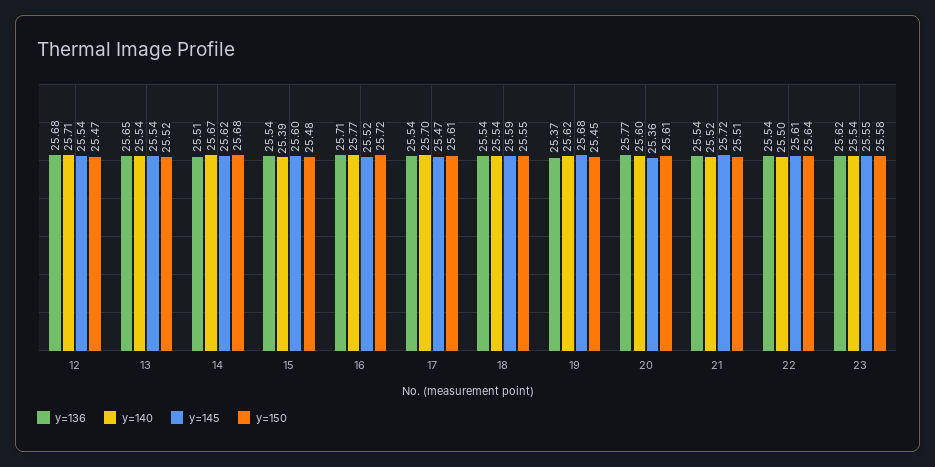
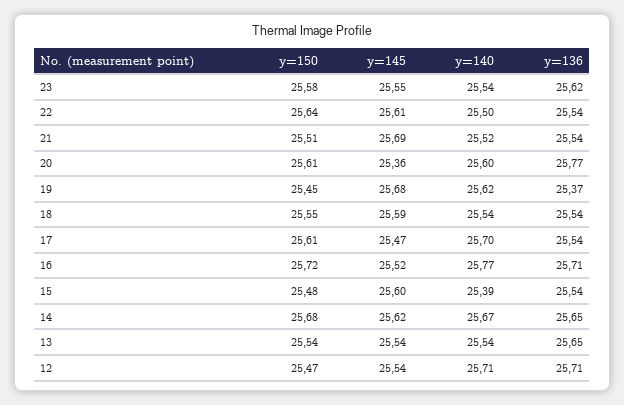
y=136, 12: 25.68 -> 25.71
y=150, 13: 25.52 -> 25.54
y=136, 14: 25.51 -> 25.65
y=145, 21: 25.72 -> 25.69

